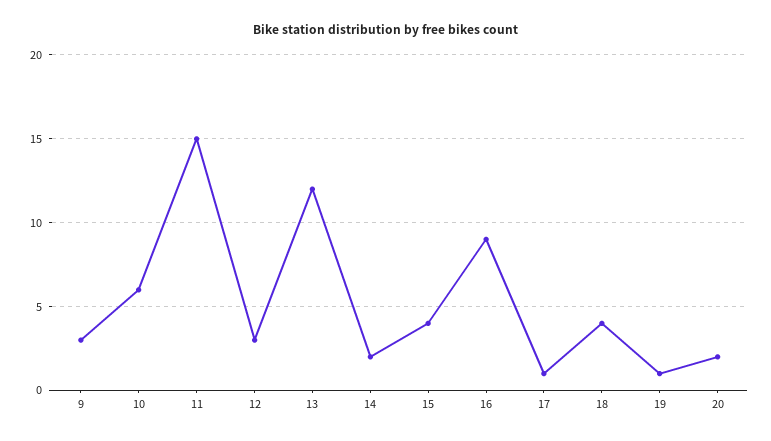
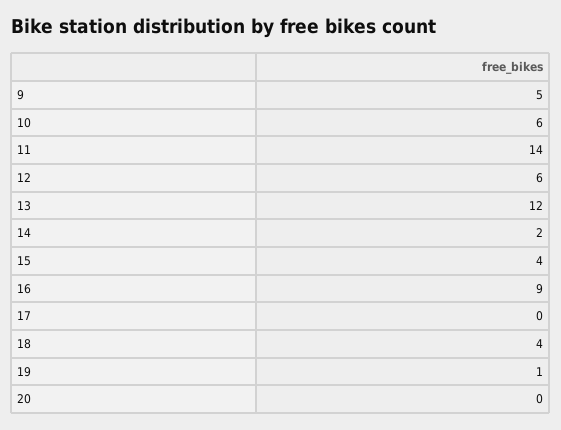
9: 3 -> 5
11: 15 -> 14
12: 3 -> 6
17: 1 -> 0
20: 2 -> 0

